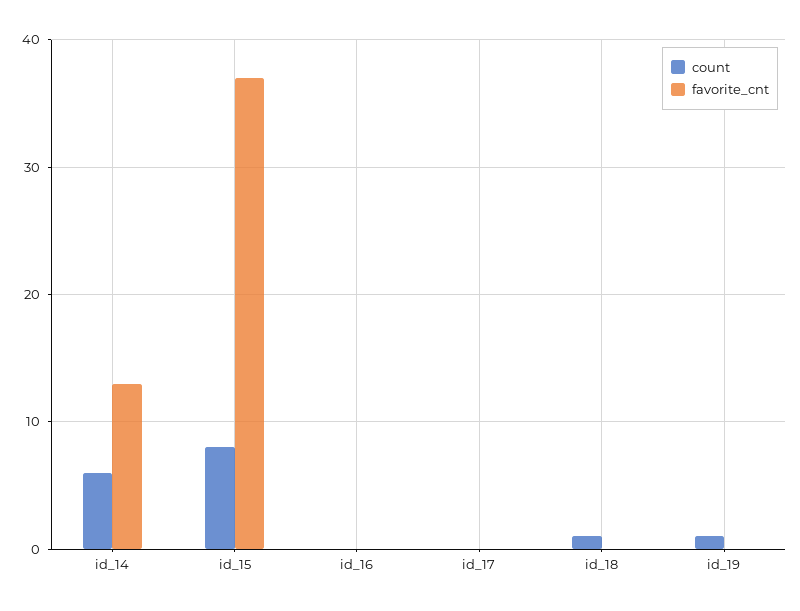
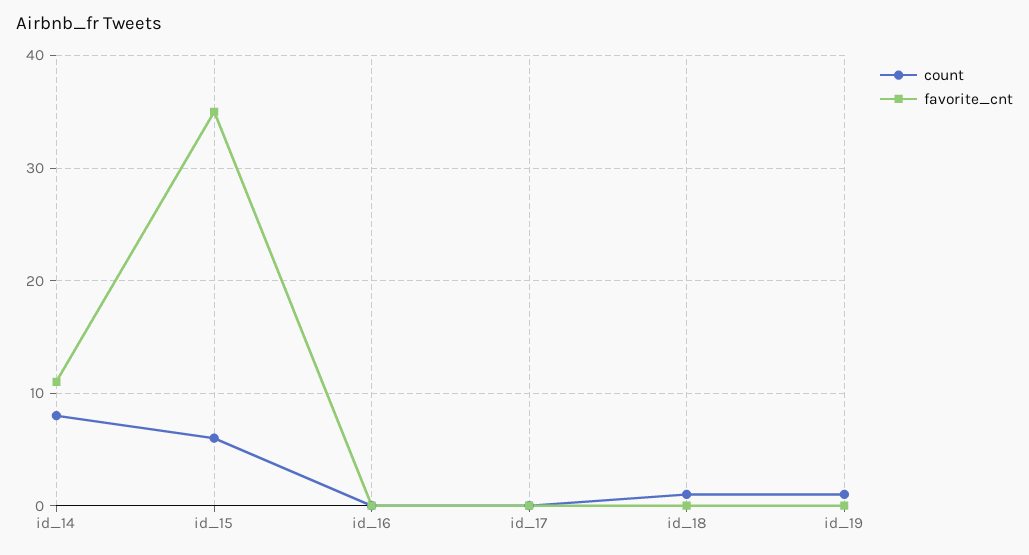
count, id_14: 6 -> 8
favorite_cnt, id_14: 13 -> 11
count, id_15: 8 -> 6
favorite_cnt, id_15: 37 -> 35

